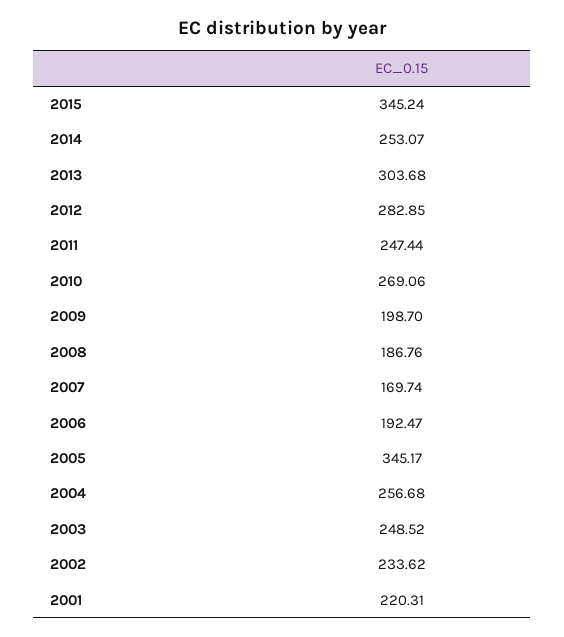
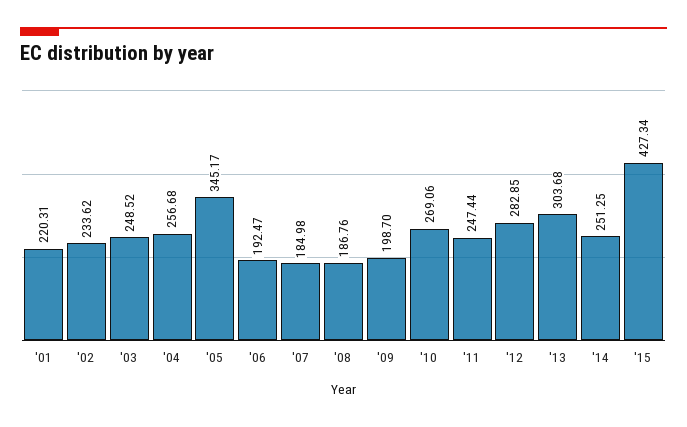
2015: 345.24 -> 427.34
2014: 253.07 -> 251.25
2007: 169.74 -> 184.98

